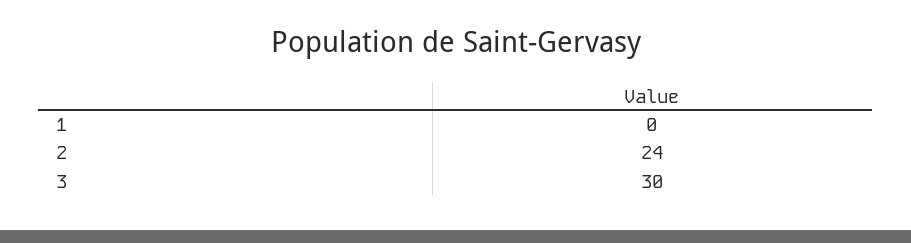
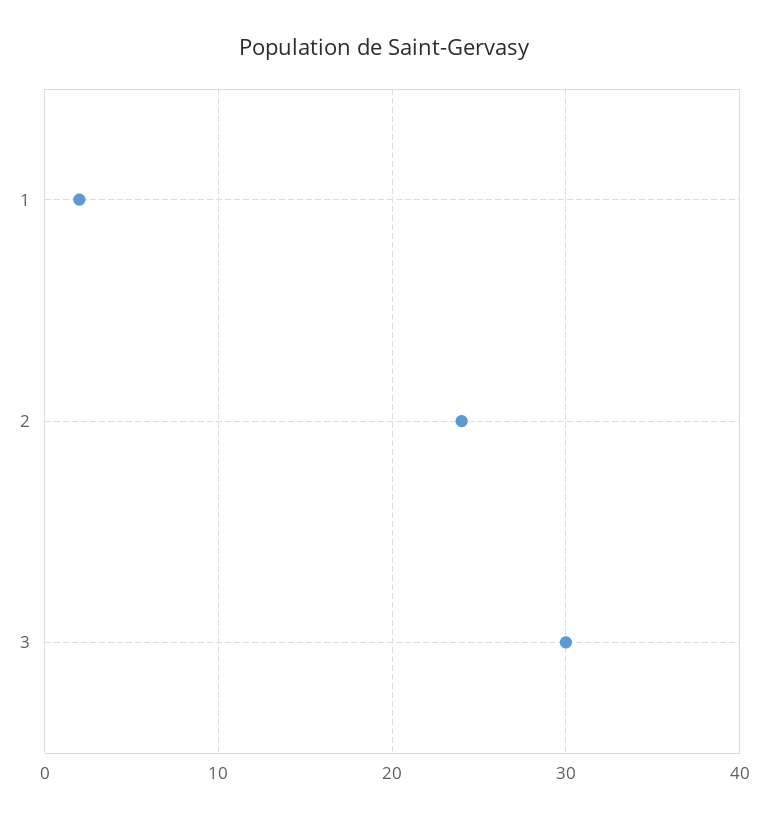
1: 0 -> 2

